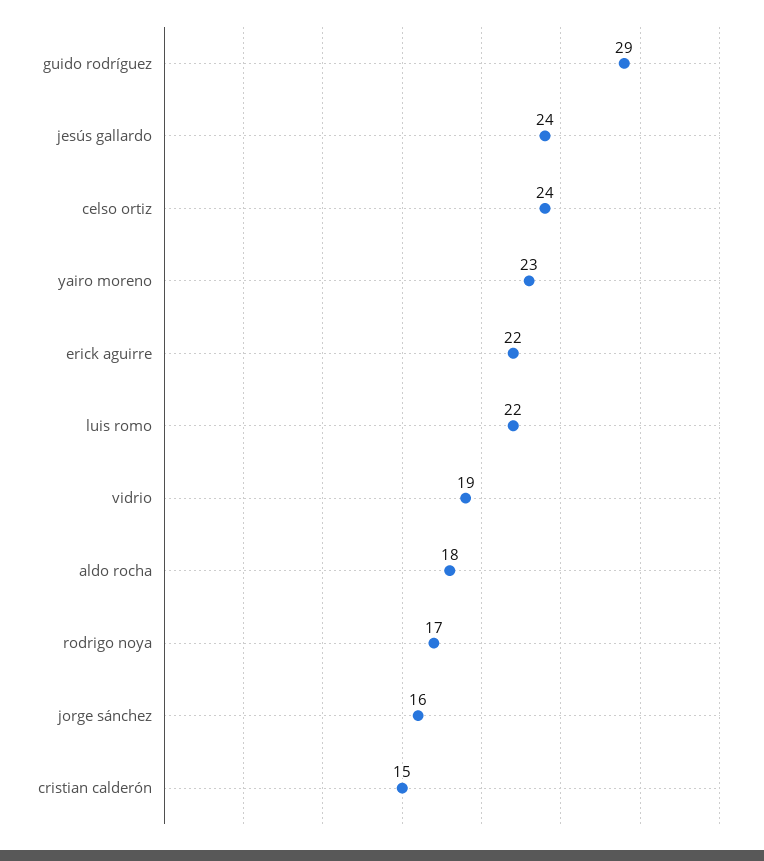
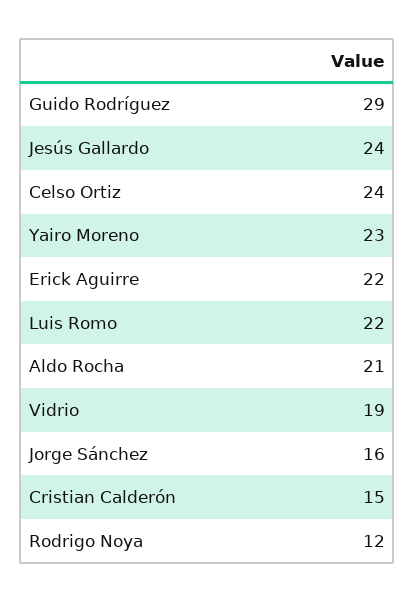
aldo rocha: 18 -> 21
rodrigo noya: 17 -> 12

